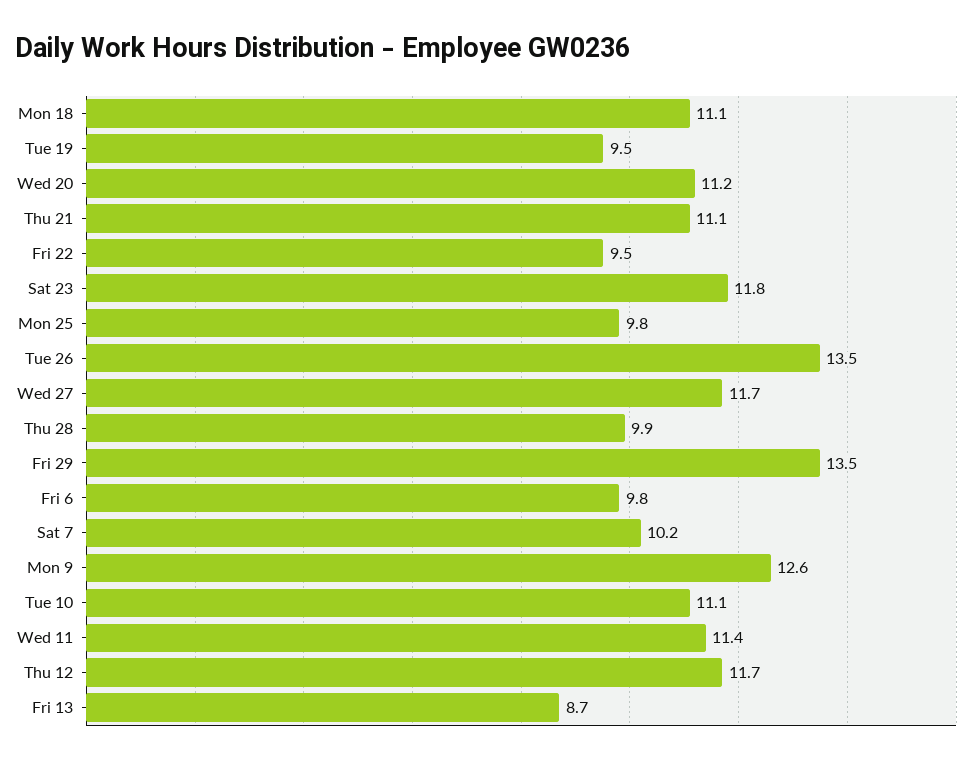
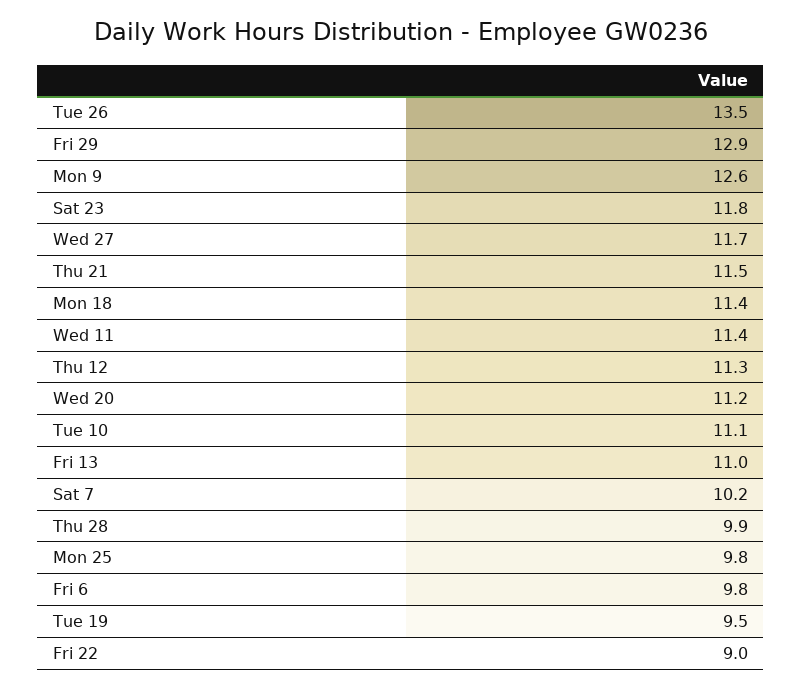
Mon 18: 11.1 -> 11.4
Thu 21: 11.1 -> 11.5
Fri 22: 9.5 -> 9
Fri 29: 13.5 -> 12.9
Thu 12: 11.7 -> 11.3
Fri 13: 8.7 -> 11

